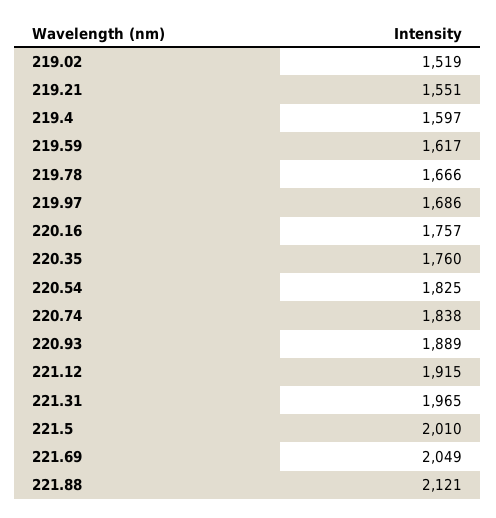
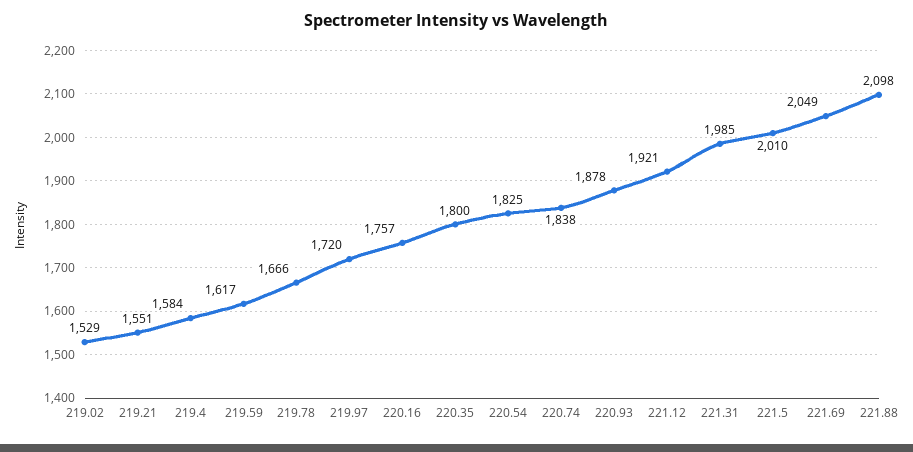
219.02: 1519 -> 1529
219.4: 1597 -> 1584
219.97: 1686 -> 1720
220.35: 1760 -> 1800
220.93: 1889 -> 1878
221.12: 1915 -> 1921
221.31: 1965 -> 1985
221.88: 2121 -> 2098

